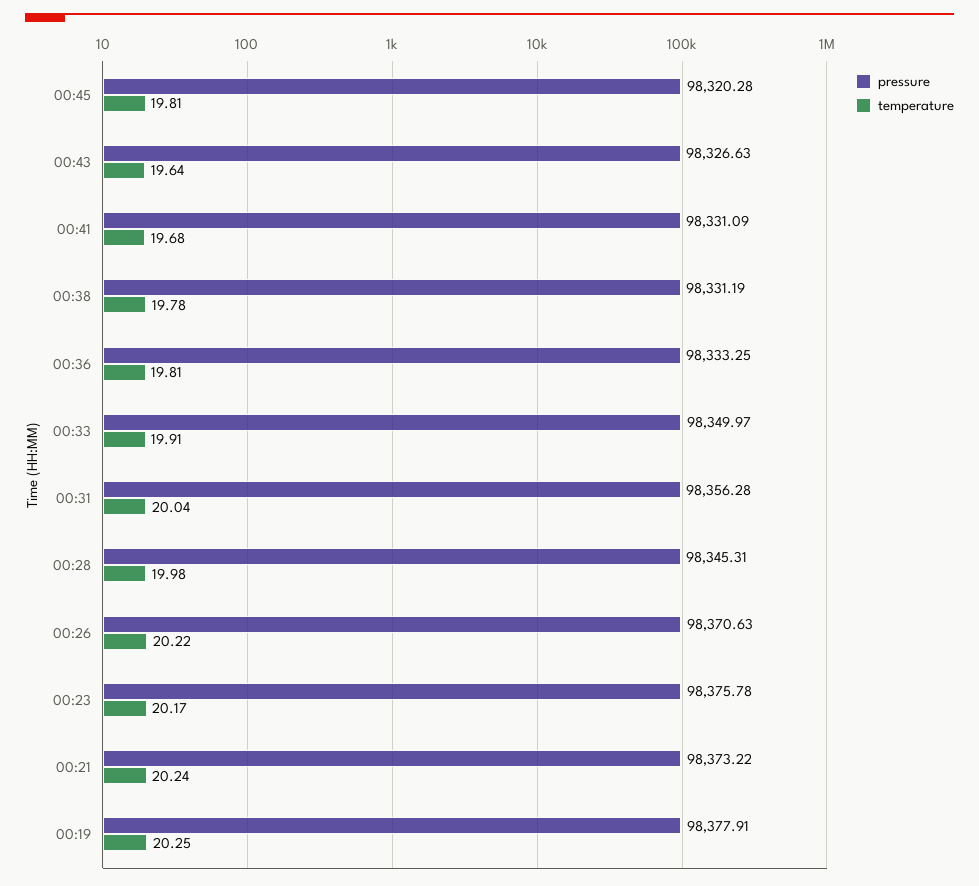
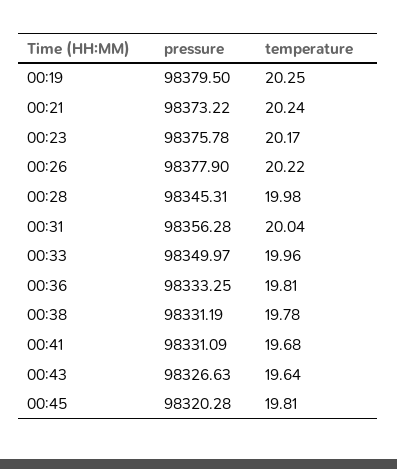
temperature, 00:33: 19.91 -> 19.96
pressure, 00:26: 98370.63 -> 98377.9
pressure, 00:19: 98377.91 -> 98379.5

